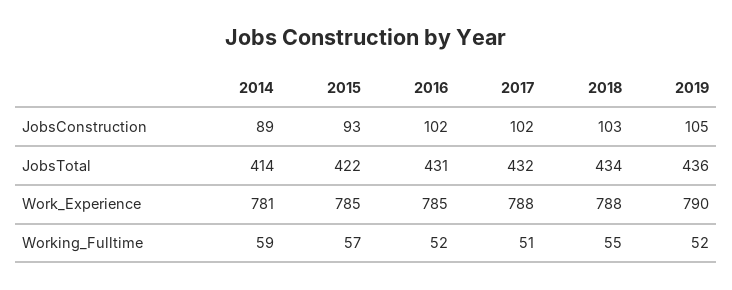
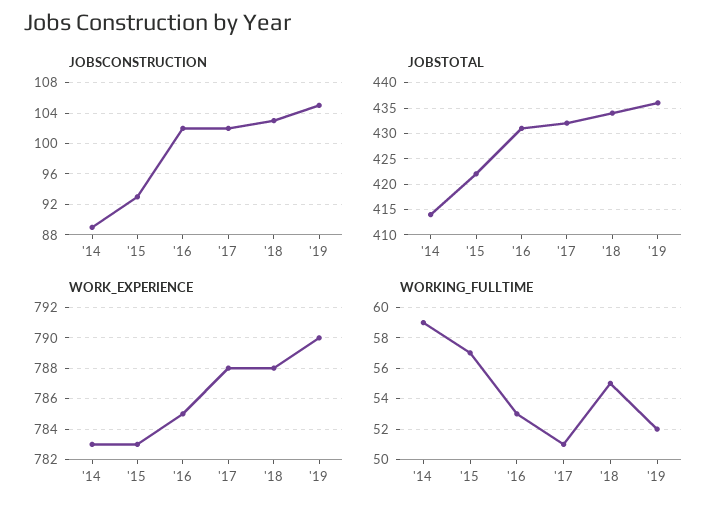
Work_Experience, 2014: 781 -> 783
Work_Experience, 2015: 785 -> 783
Working_Fulltime, 2016: 52 -> 53

